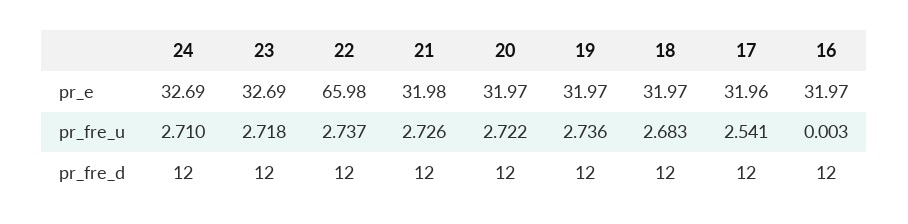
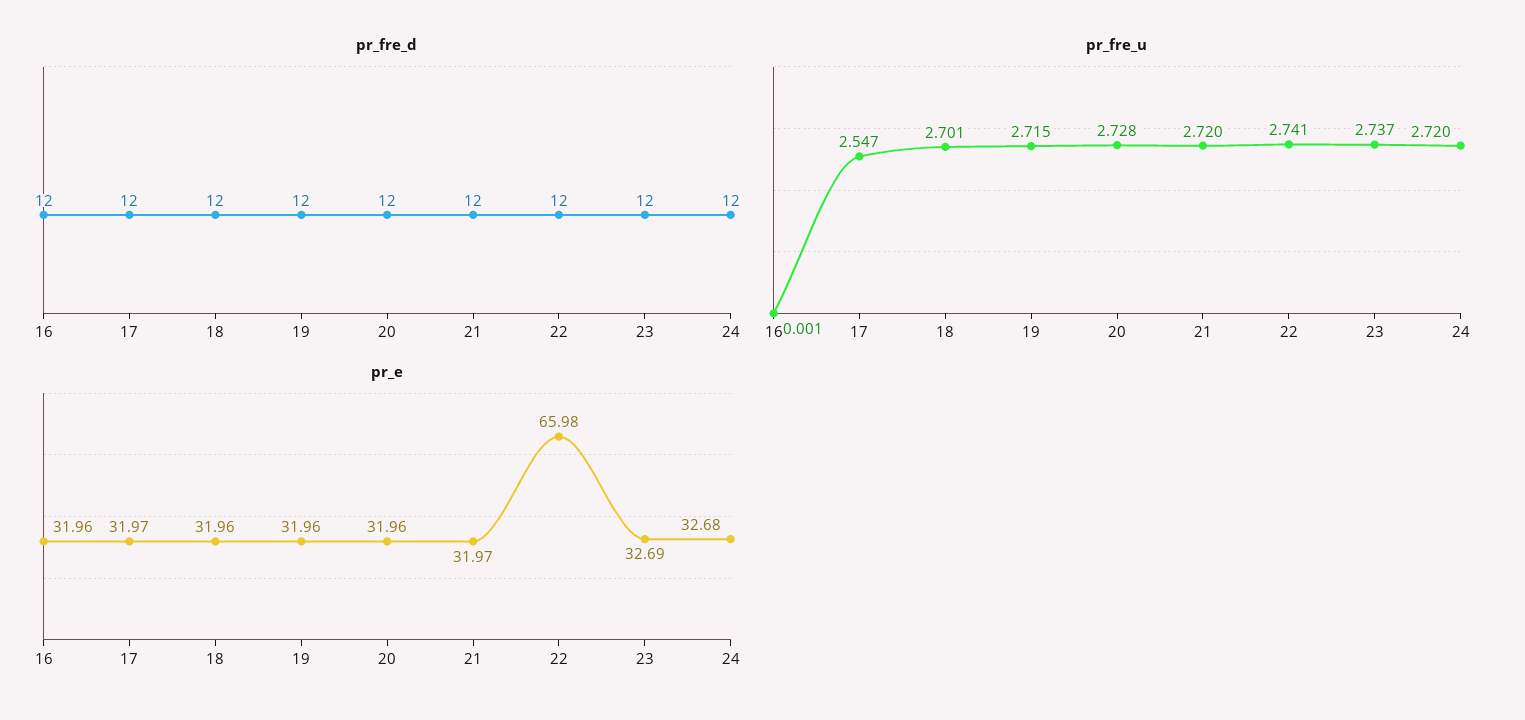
pr_e, 24: 32.69 -> 32.68
pr_e, 21: 31.98 -> 31.97
pr_e, 20: 31.97 -> 31.96
pr_e, 19: 31.97 -> 31.96
pr_e, 18: 31.97 -> 31.96
pr_e, 17: 31.96 -> 31.97
pr_e, 16: 31.97 -> 31.96
pr_fre_u, 24: 2.71 -> 2.72
pr_fre_u, 23: 2.718 -> 2.737
pr_fre_u, 22: 2.737 -> 2.741
pr_fre_u, 21: 2.726 -> 2.72
pr_fre_u, 20: 2.722 -> 2.728
pr_fre_u, 19: 2.736 -> 2.715
pr_fre_u, 18: 2.683 -> 2.701
pr_fre_u, 17: 2.541 -> 2.547
pr_fre_u, 16: 0.003 -> 0.001

